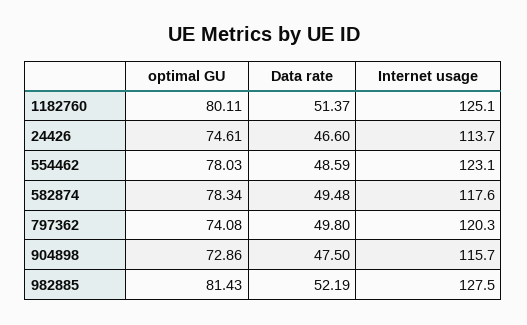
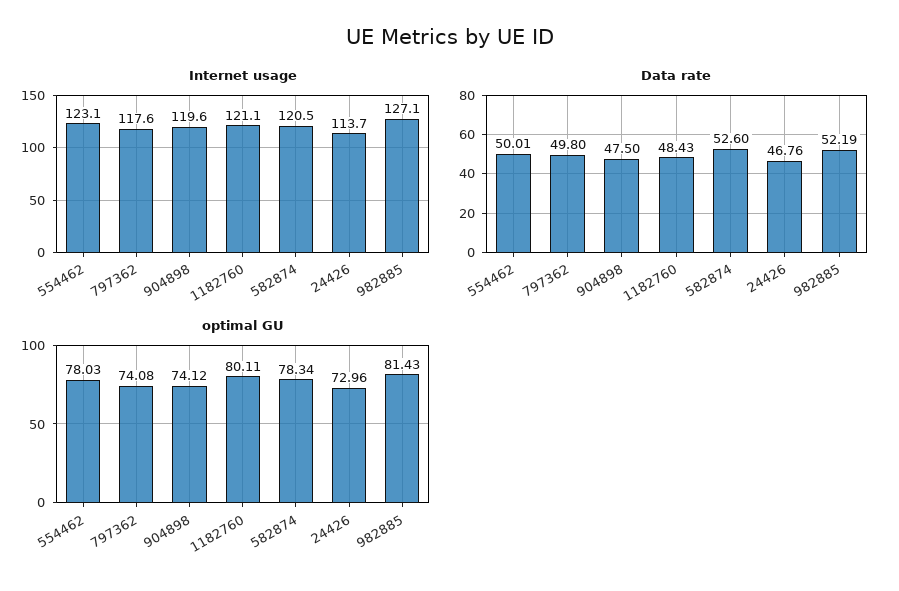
Data rate, 1182760: 51.37 -> 48.43
Internet usage, 1182760: 125.1 -> 121.1
optimal GU, 24426: 74.61 -> 72.96
Data rate, 24426: 46.6 -> 46.76
Data rate, 554462: 48.59 -> 50.01
Data rate, 582874: 49.48 -> 52.6
Internet usage, 582874: 117.6 -> 120.5
Internet usage, 797362: 120.3 -> 117.6
optimal GU, 904898: 72.86 -> 74.12
Internet usage, 904898: 115.7 -> 119.6
Internet usage, 982885: 127.5 -> 127.1

